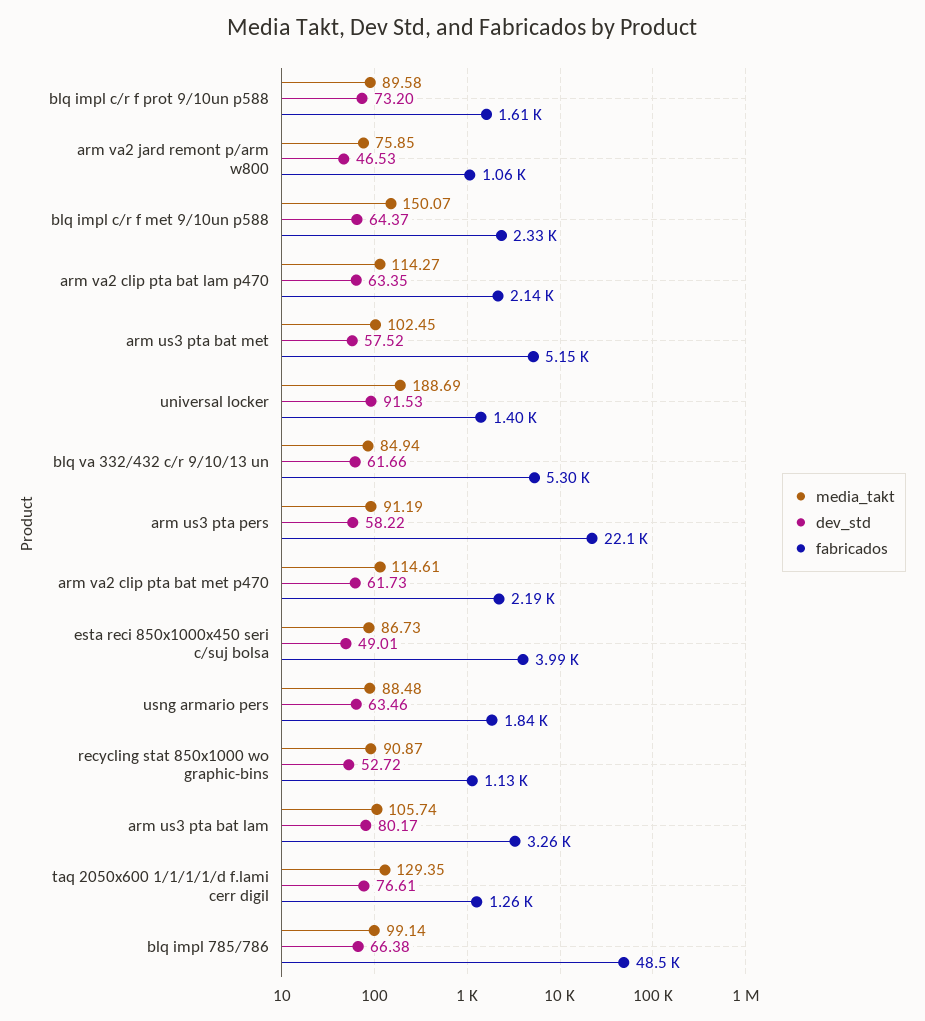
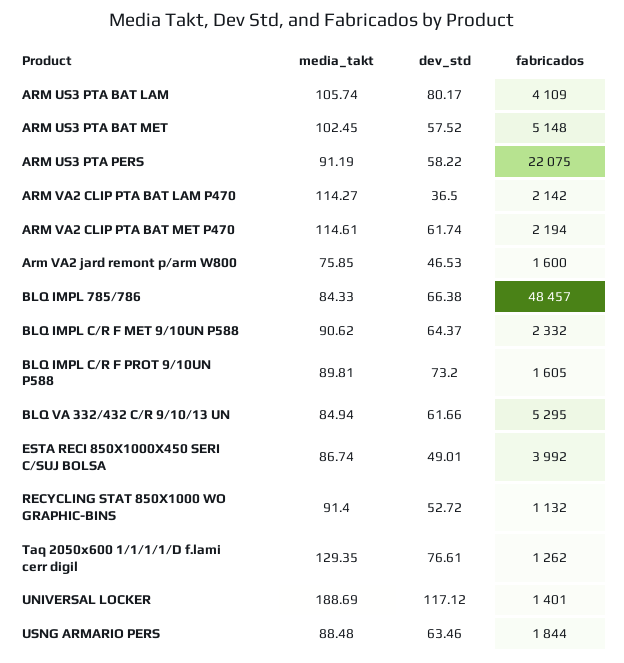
media_takt, blq impl c/r f prot 9/10un p588: 89.58 -> 89.81
fabricados, arm va2 jard remont p/arm w800: 1060 -> 1600
media_takt, blq impl c/r f met 9/10un p588: 150.07 -> 90.62
dev_std, arm va2 clip pta bat lam p470: 63.35 -> 36.5
dev_std, universal locker: 91.53 -> 117.12
dev_std, arm va2 clip pta bat met p470: 61.73 -> 61.74
media_takt, esta reci 850x1000x450 seri c/suj bolsa: 86.73 -> 86.74
media_takt, recycling stat 850x1000 wo graphic-bins: 90.87 -> 91.4
fabricados, arm us3 pta bat lam: 3260 -> 4109
media_takt, blq impl 785/786: 99.14 -> 84.33

